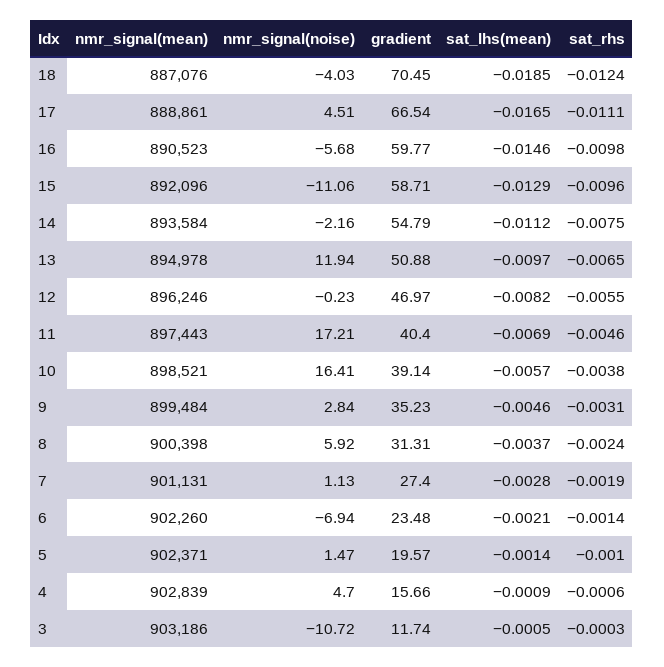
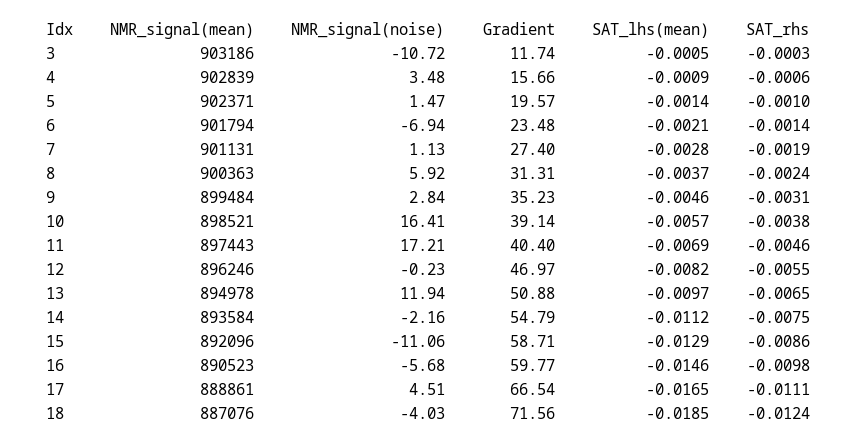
gradient, 18: 70.45 -> 71.56
sat_rhs, 15: -0.0096 -> -0.0086
nmr_signal(mean), 8: 900398 -> 900363
nmr_signal(mean), 6: 902260 -> 901794
nmr_signal(noise), 4: 4.7 -> 3.48

